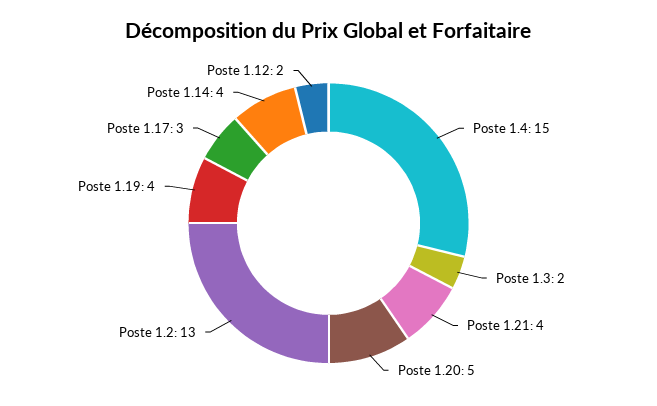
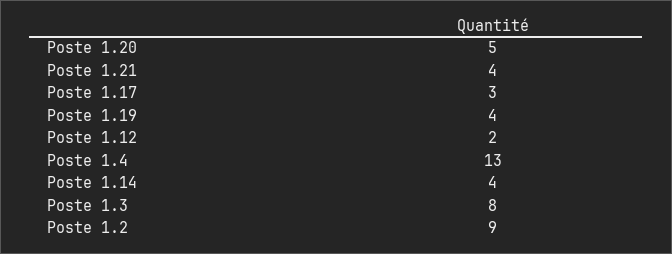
Poste 1.4: 15 -> 13
Poste 1.3: 2 -> 8
Poste 1.2: 13 -> 9

